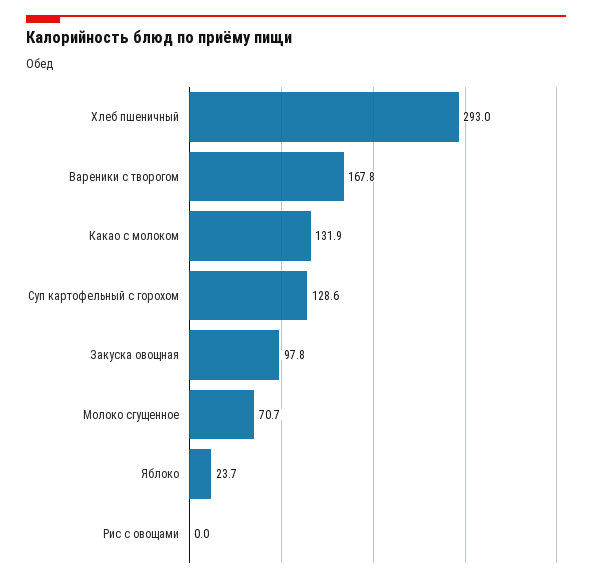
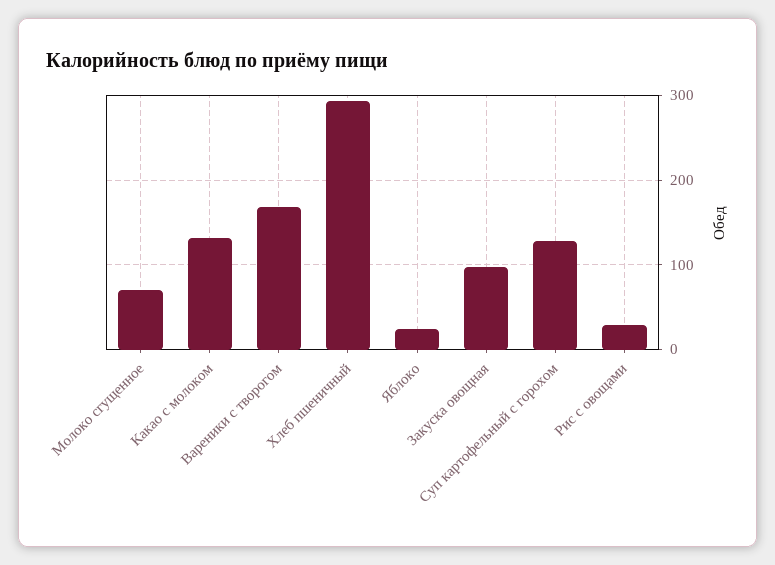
Рис с овощами: 0 -> 30

